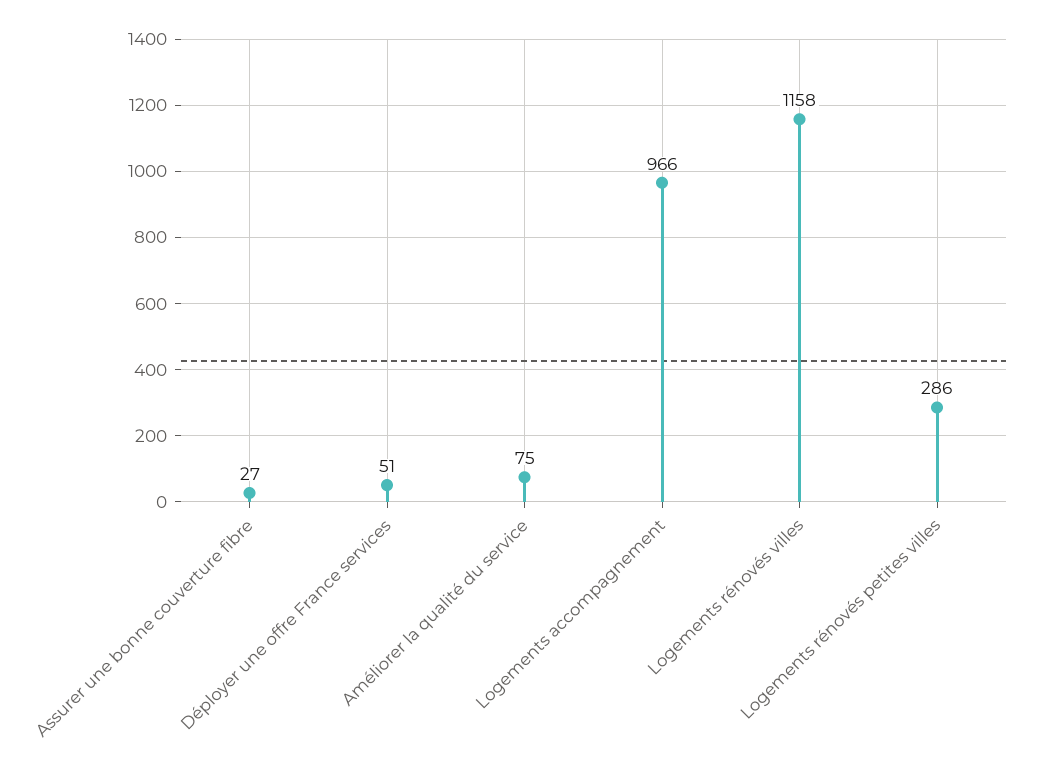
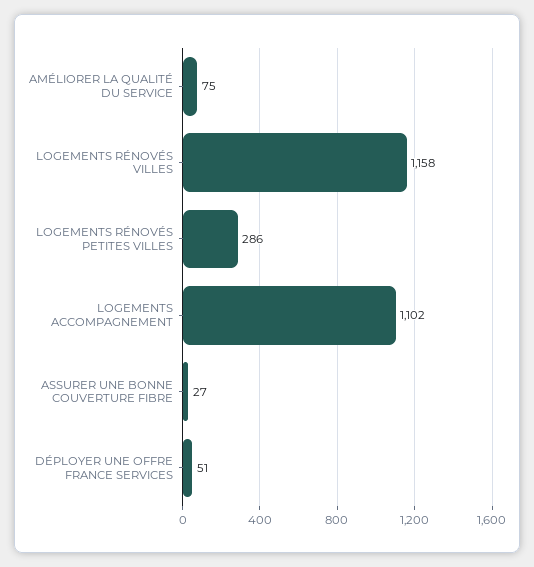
Logements accompagnement: 966 -> 1102

